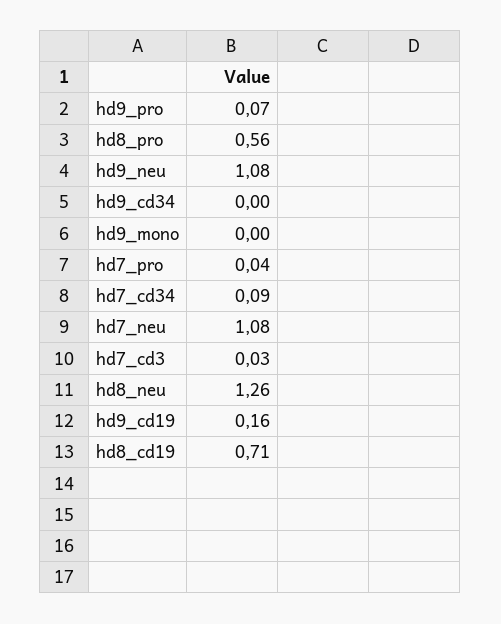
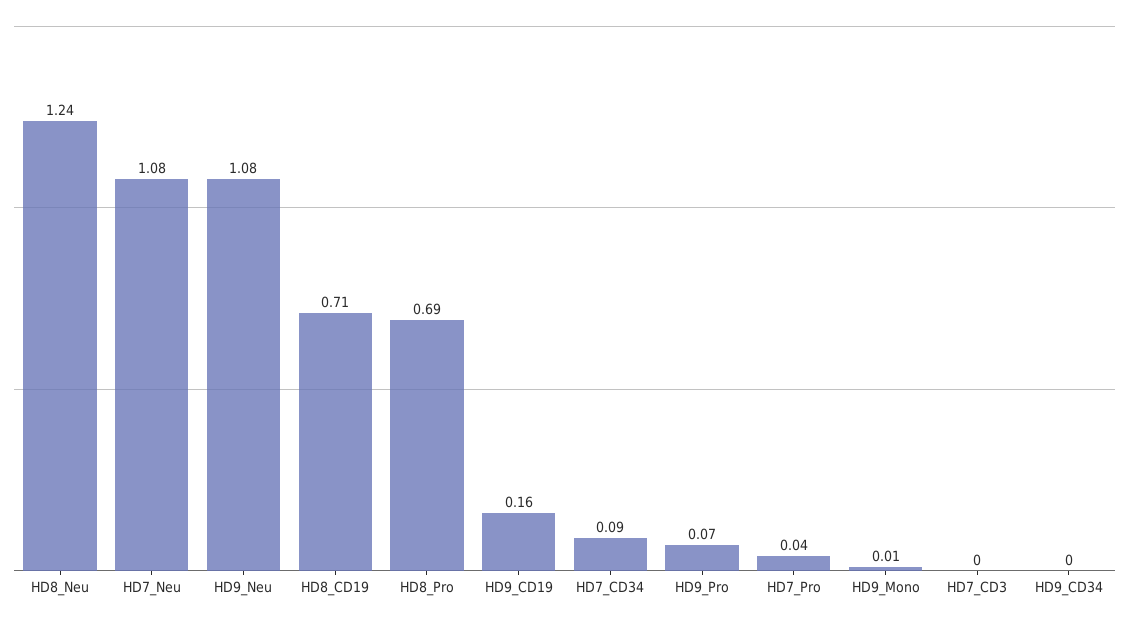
hd8_pro: 0.56 -> 0.69
hd9_mono: 0 -> 0.01
hd7_cd3: 0.03 -> 0
hd8_neu: 1.26 -> 1.24

